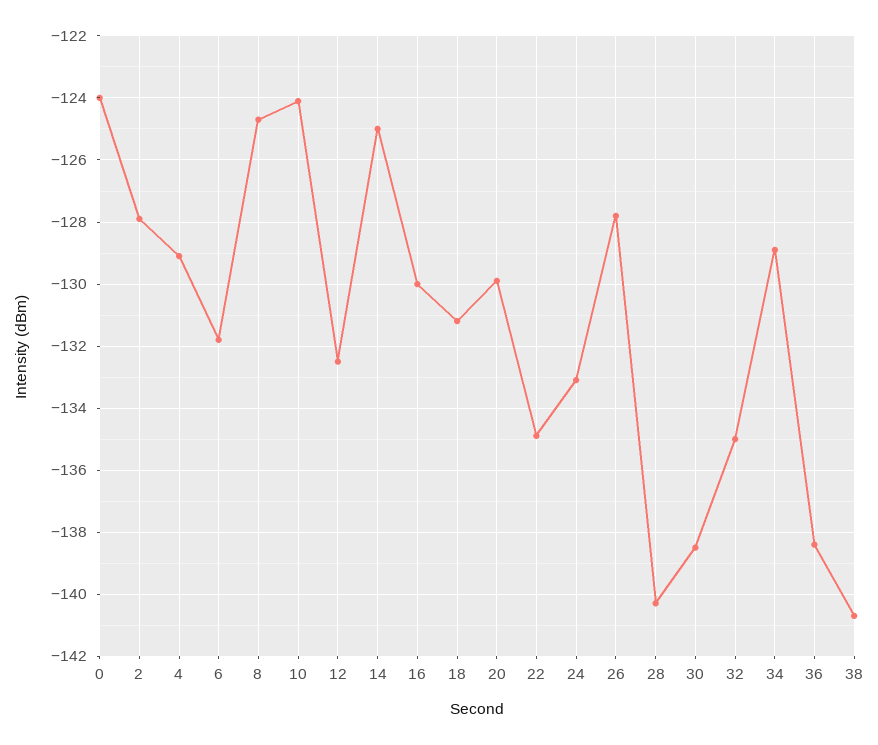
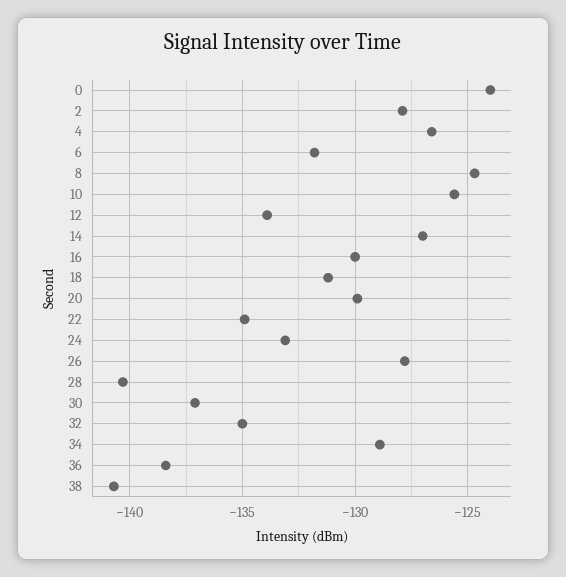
4: -129 -> -126.5
10: -124 -> -125.5
12: -132.5 -> -134
14: -125 -> -127
30: -138.5 -> -137

